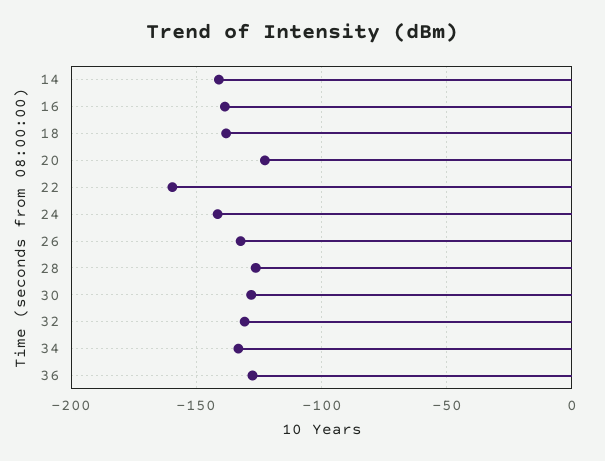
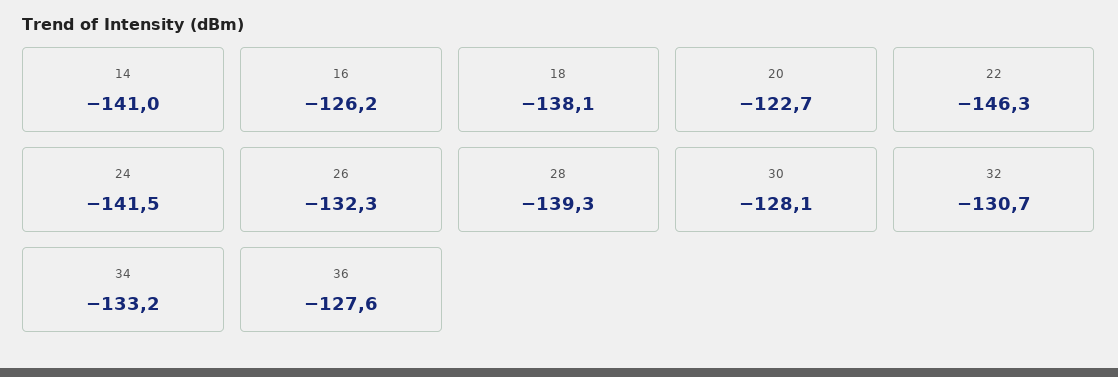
16: -140 -> -126.2
22: -160 -> -146.3
28: -125 -> -139.3

